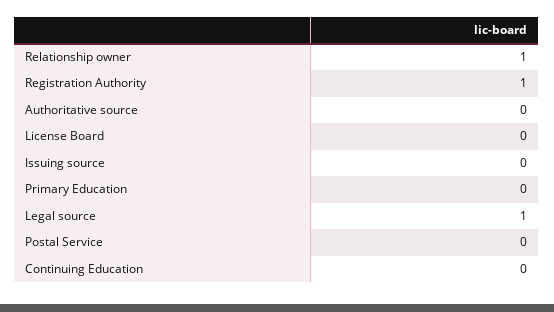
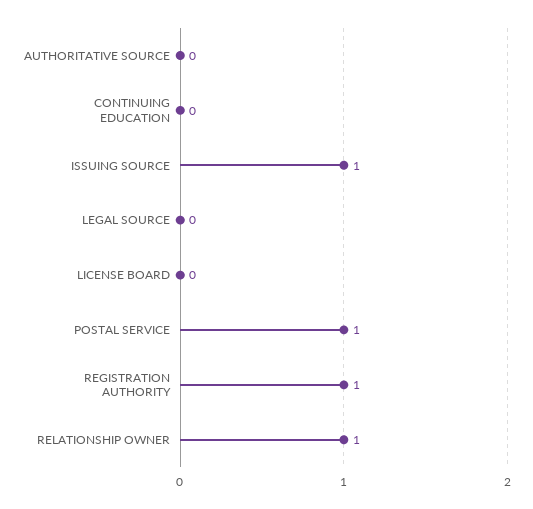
Issuing source: 0 -> 1
Primary Education: 0 -> none
Legal source: 1 -> 0
Postal Service: 0 -> 1

